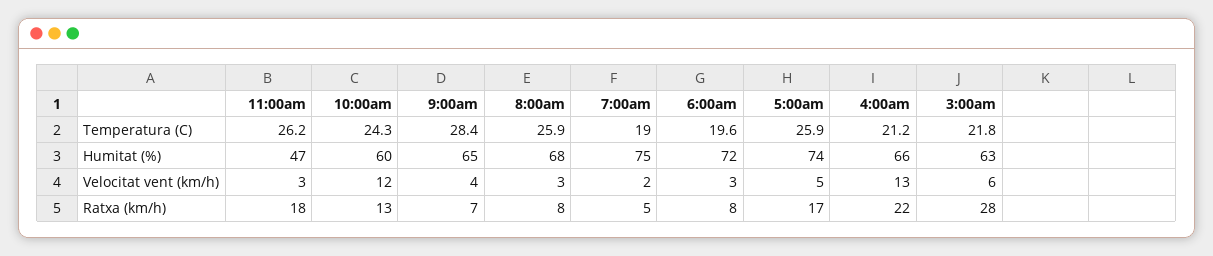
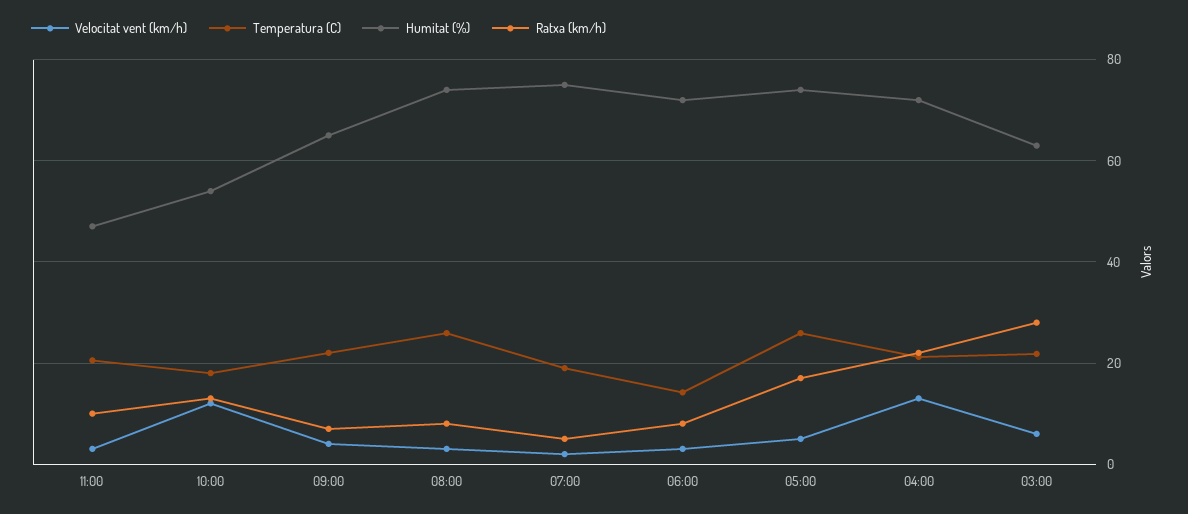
Temperatura (C), 11:00am: 26.2 -> 20
Temperatura (C), 10:00am: 24.3 -> 18
Temperatura (C), 9:00am: 28.4 -> 22
Temperatura (C), 6:00am: 19.6 -> 14
Humitat (%), 10:00am: 60 -> 54
Humitat (%), 8:00am: 68 -> 74
Humitat (%), 4:00am: 66 -> 72
Ratxa (km/h), 11:00am: 18 -> 10

